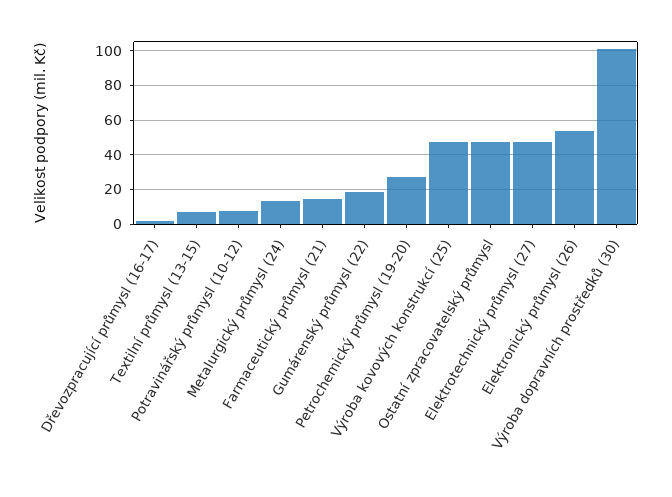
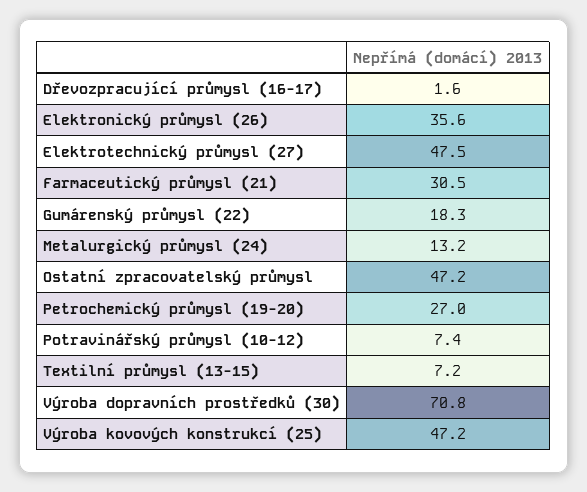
Farmaceutický průmysl (21): 15 -> 30.5
Elektronický průmysl (26): 55 -> 35.6
Výroba dopravních prostředků (30): 100 -> 70.8

